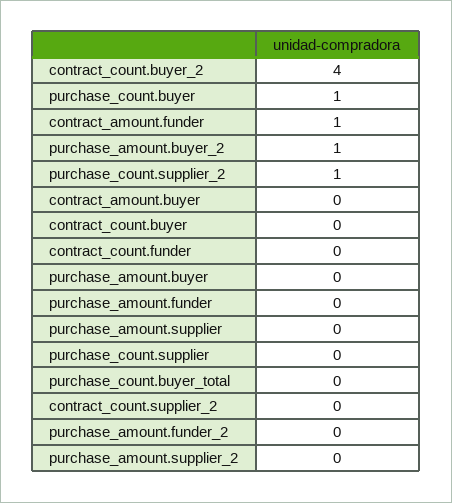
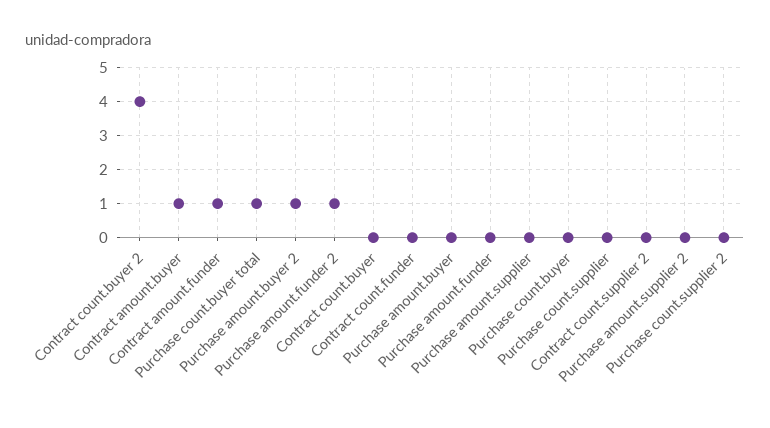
purchase_count.buyer: 1 -> 0
purchase_count.supplier_2: 1 -> 0
contract_amount.buyer: 0 -> 1
purchase_count.buyer_total: 0 -> 1
purchase_amount.funder_2: 0 -> 1

